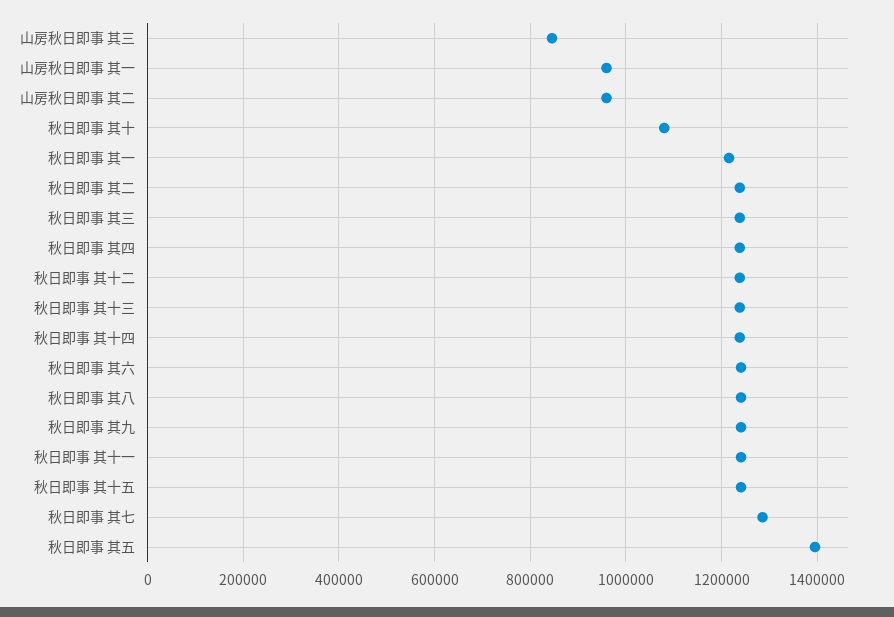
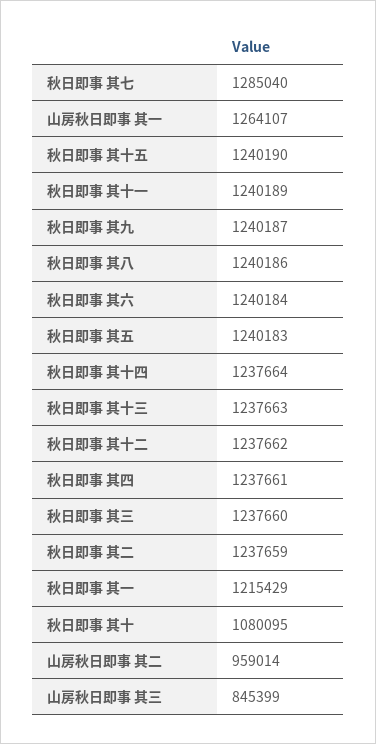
山房秋日即事 其一: 960000 -> 1264107
秋日即事 其五: 1400000 -> 1240183

